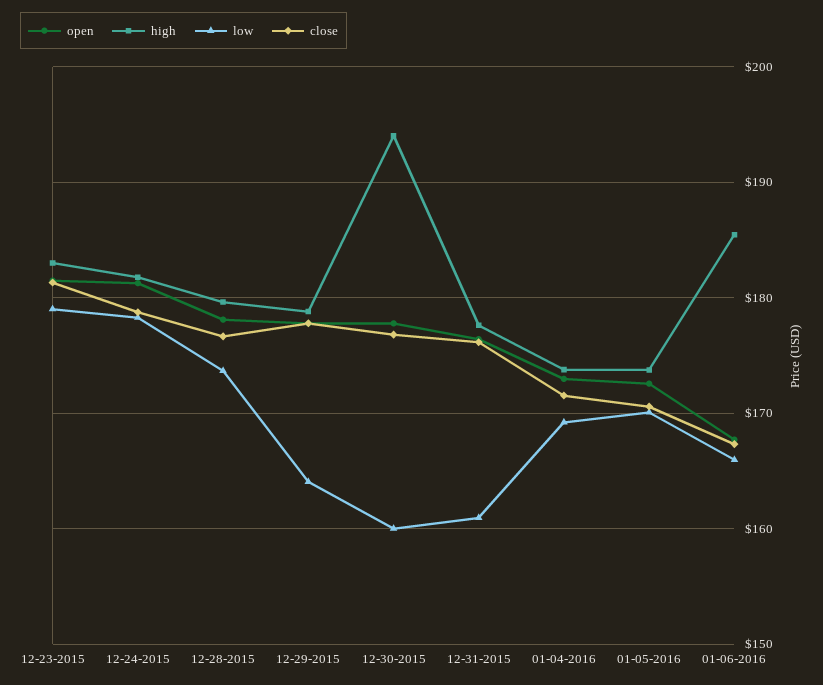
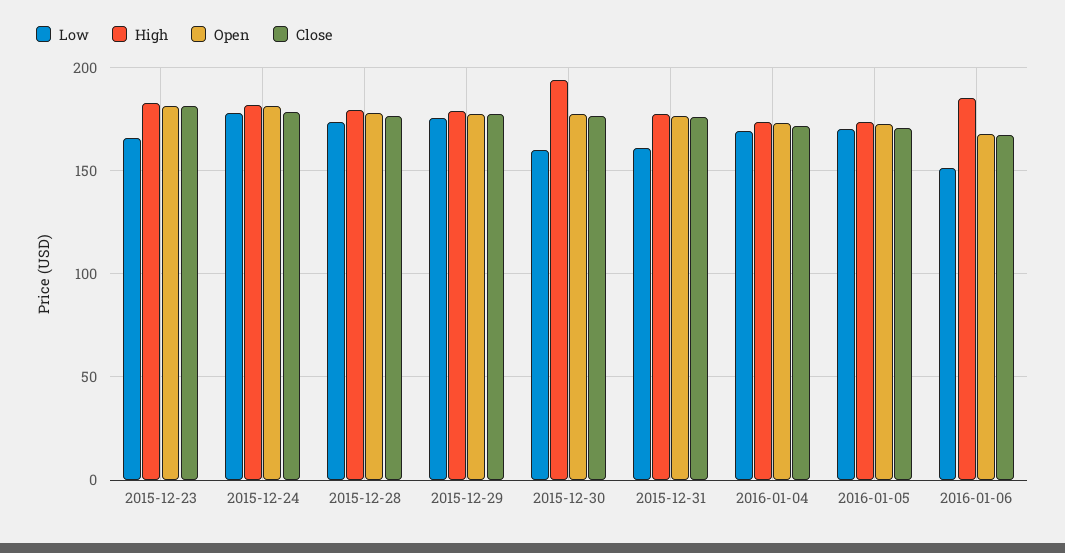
low, 12-23-2015: 179 -> 165
low, 12-29-2015: 164 -> 175
low, 01-06-2016: 166 -> 150

